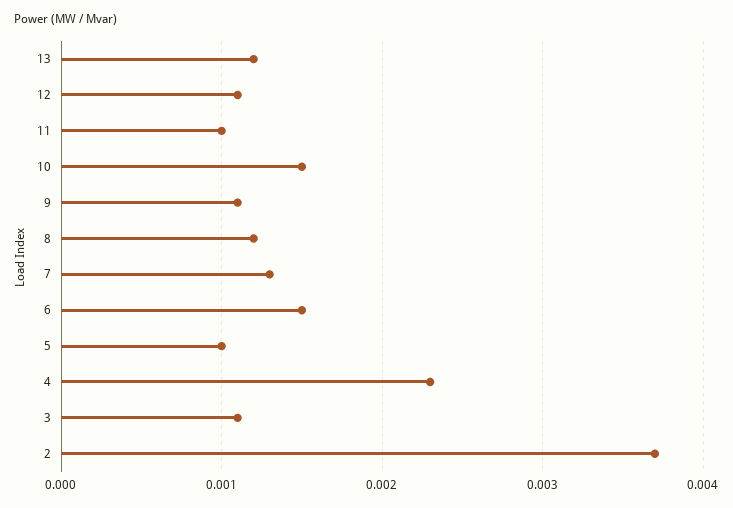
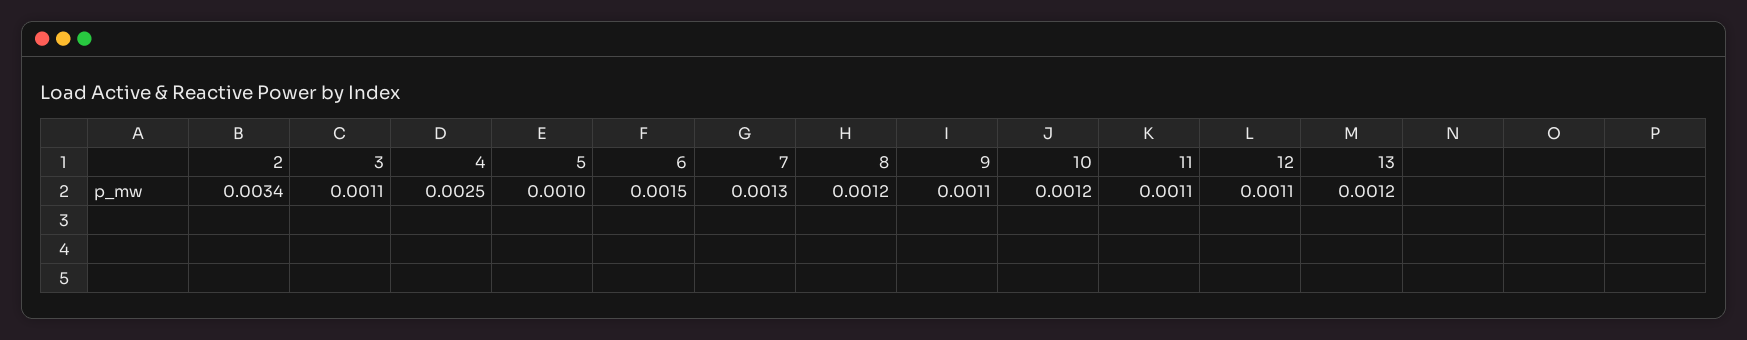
11: 0.001 -> 0.0011
10: 0.0015 -> 0.0012
4: 0.0023 -> 0.0025
2: 0.0037 -> 0.0034

